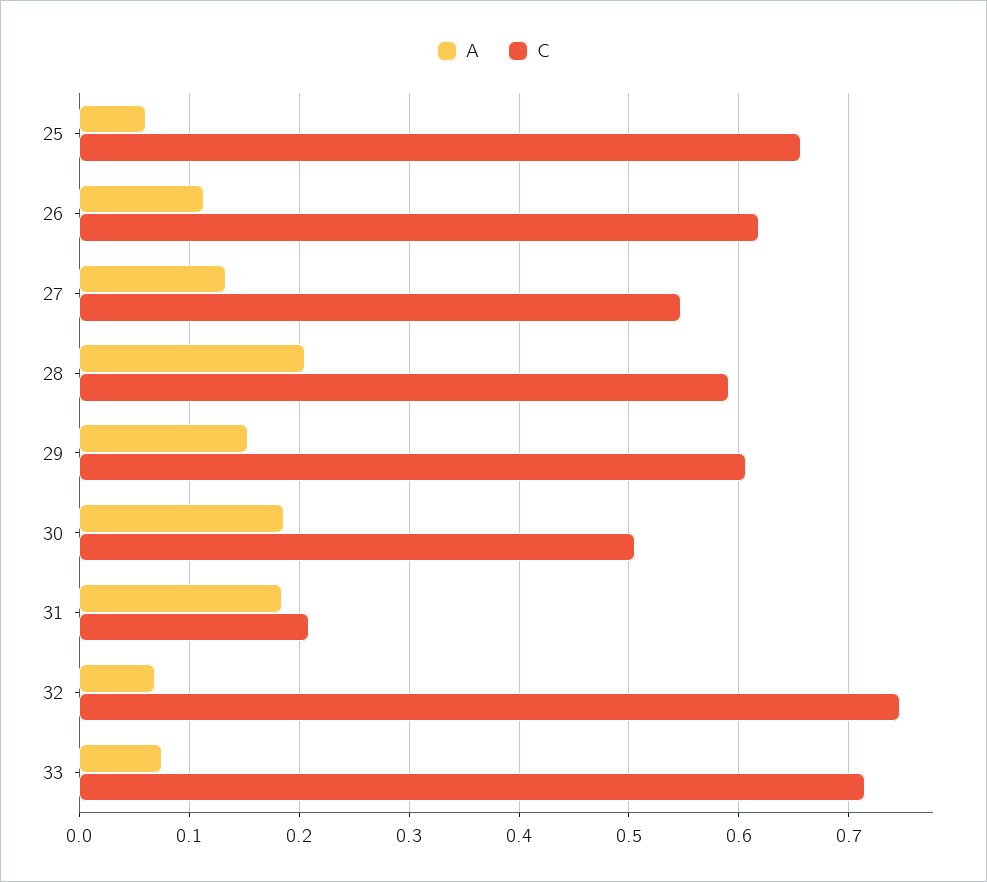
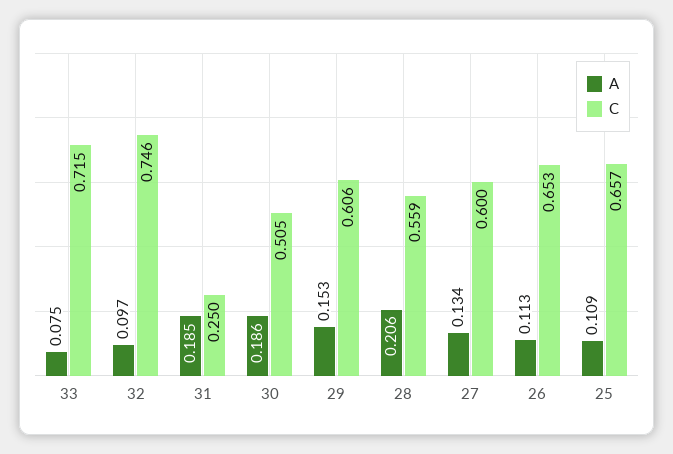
A, 25: 0.06 -> 0.109
C, 26: 0.62 -> 0.653
C, 27: 0.55 -> 0.6
C, 28: 0.59 -> 0.559
C, 31: 0.21 -> 0.25
A, 32: 0.07 -> 0.097

